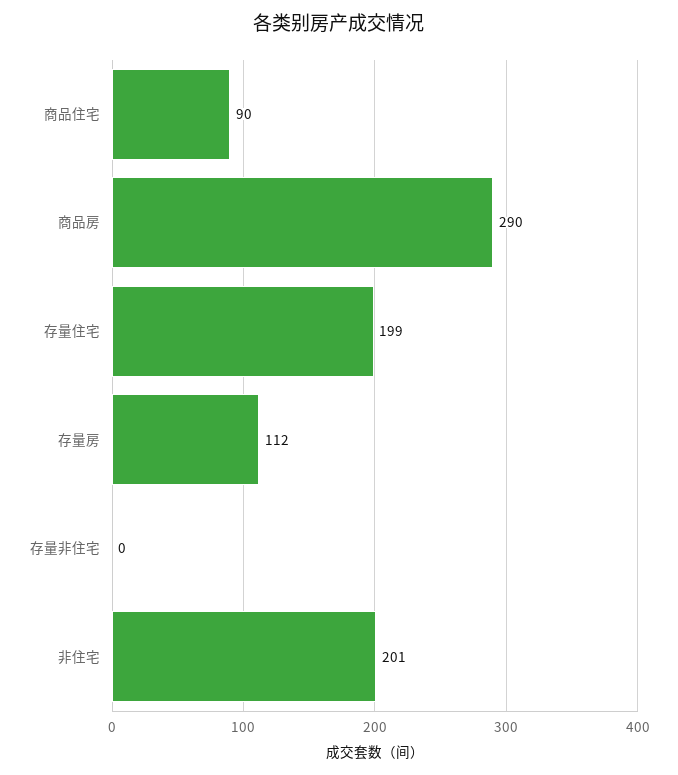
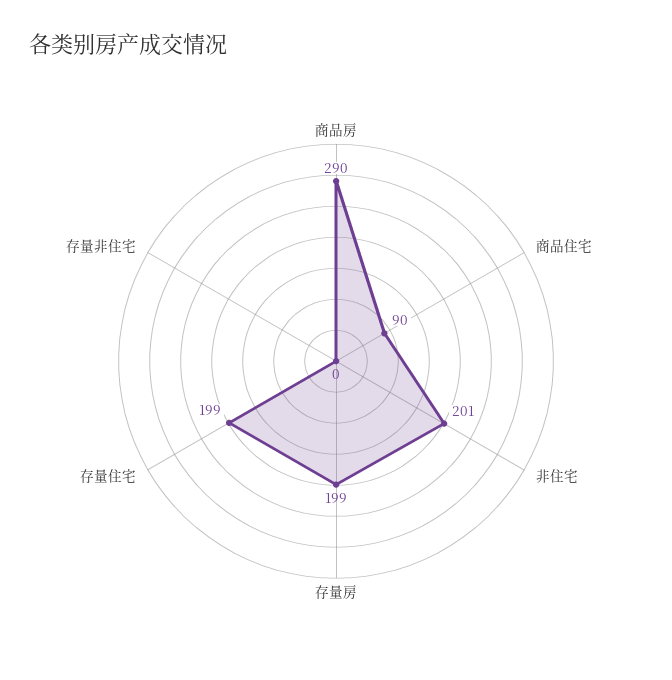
存量房: 112 -> 199

